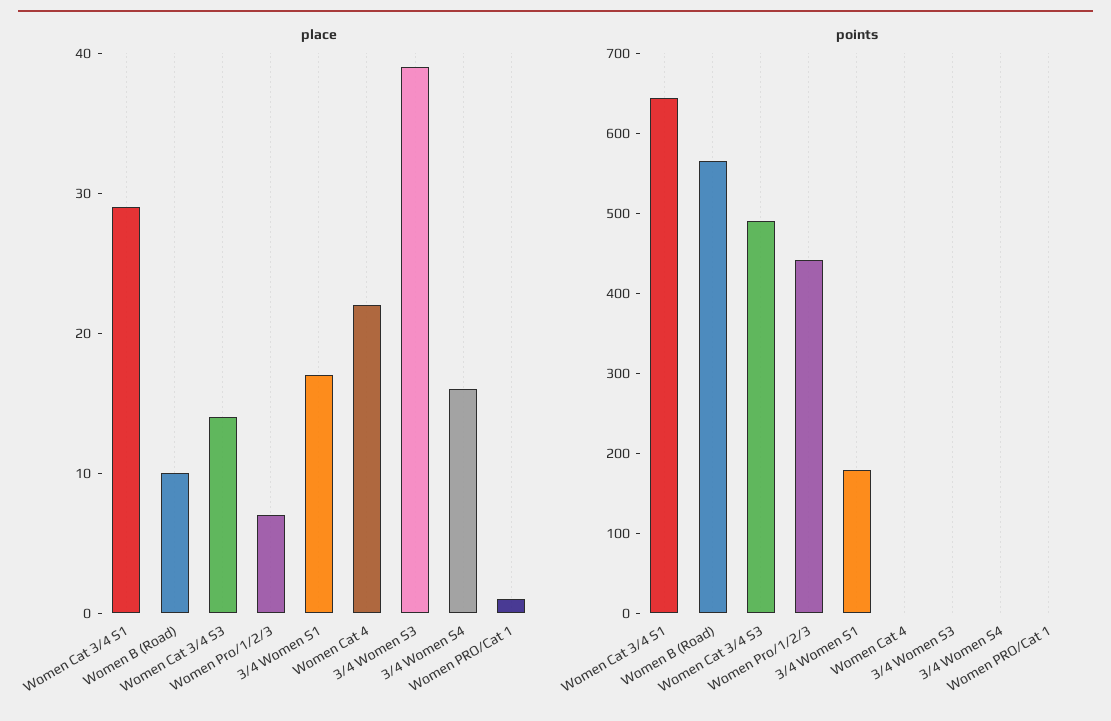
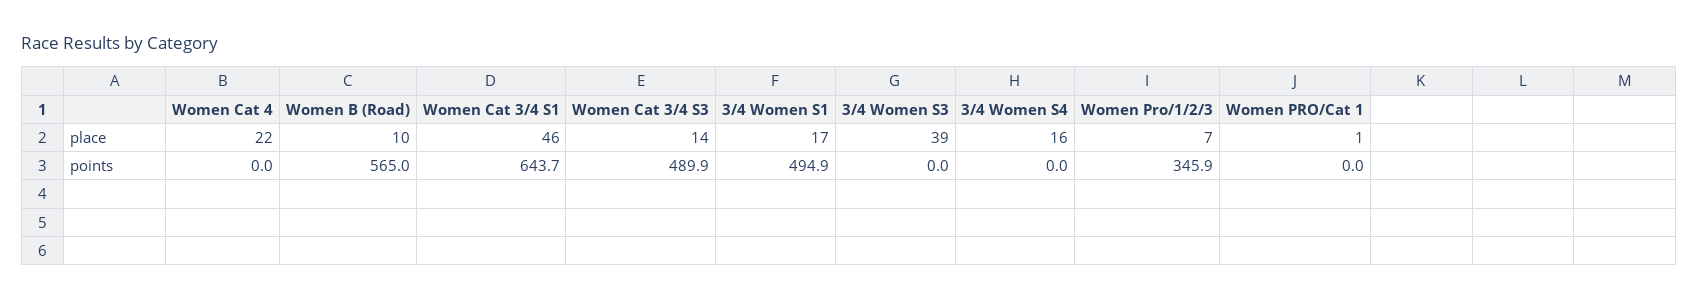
place, Women Cat 3/4 S1: 29 -> 46
points, Women Pro/1/2/3: 440 -> 345.9
points, 3/4 Women S1: 180 -> 494.9

